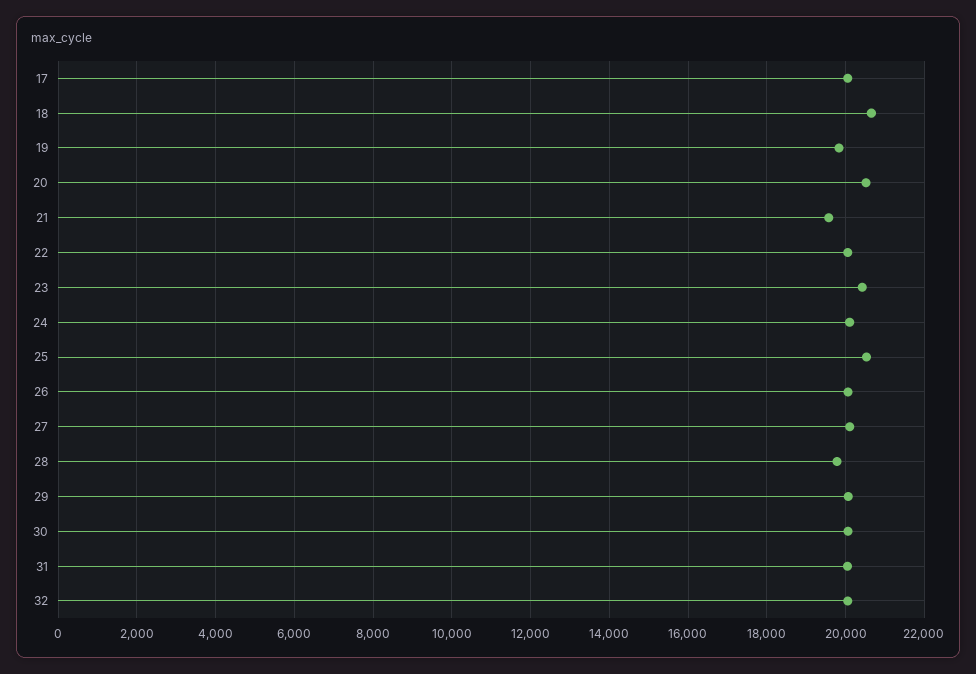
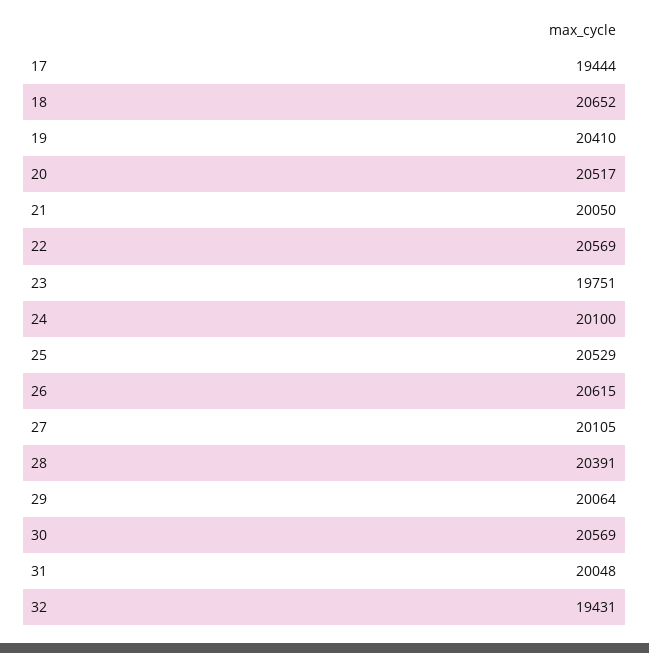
17: 20000 -> 19444
19: 19800 -> 20410
21: 19600 -> 20050
22: 20000 -> 20569
23: 20400 -> 19751
26: 20000 -> 20615
28: 19800 -> 20391
30: 20000 -> 20569
32: 20000 -> 19431

